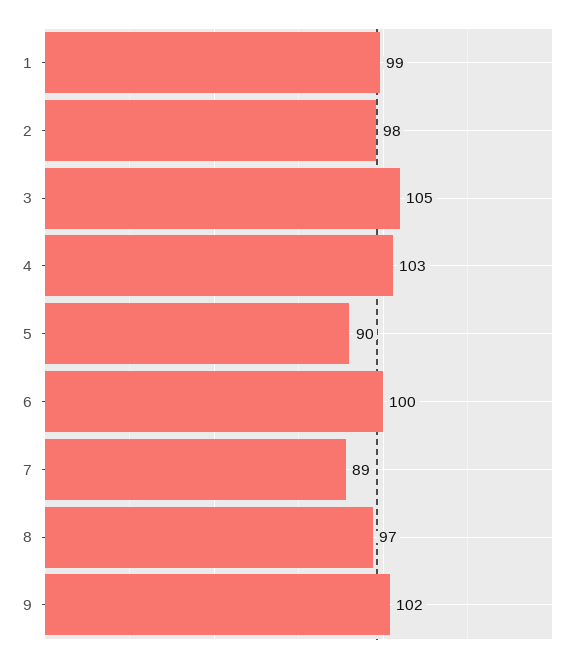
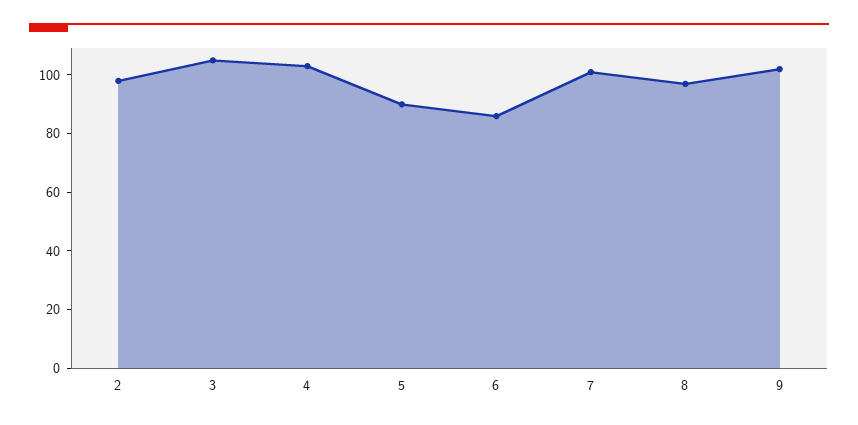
1: 99 -> none
6: 100 -> 85
7: 89 -> 100

